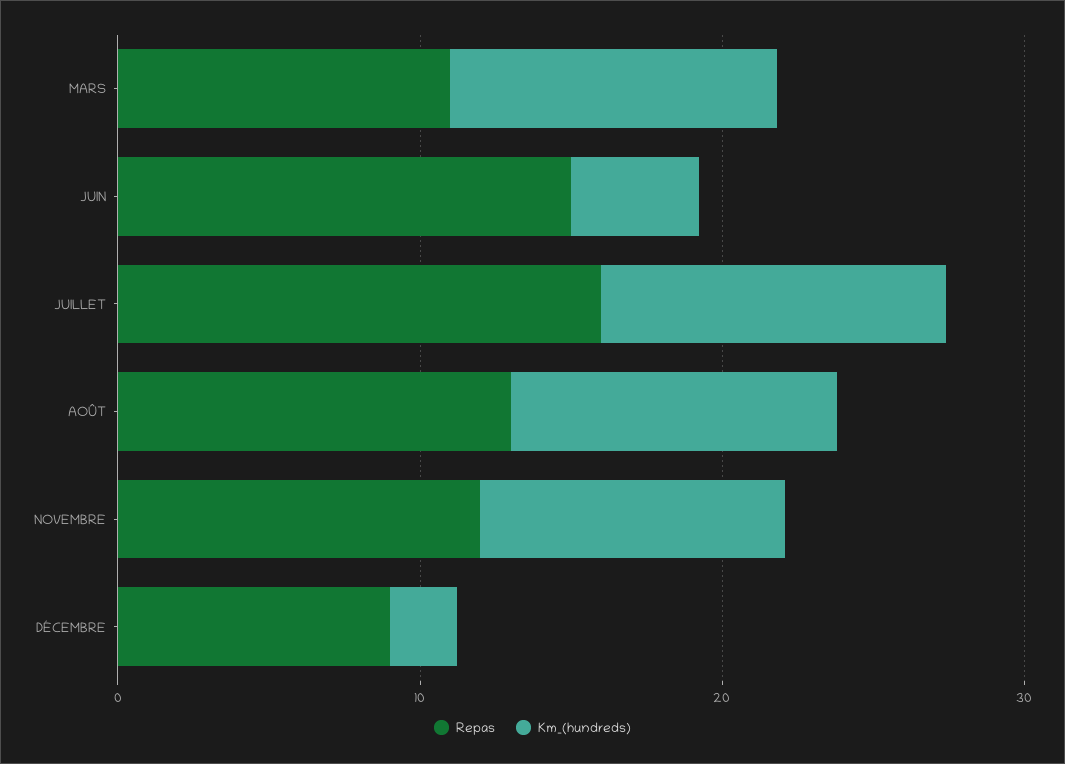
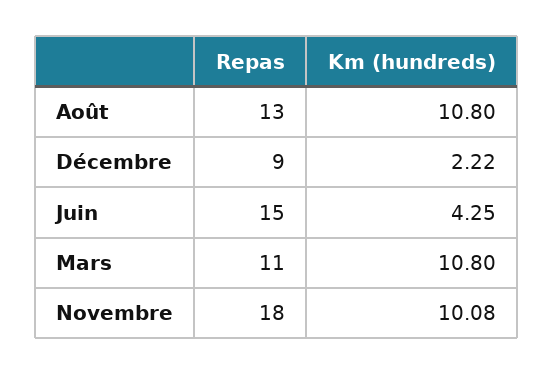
Repas, JUILLET: 16 -> none
Km_(hundreds), JUILLET: 12 -> none
Repas, NOVEMBRE: 12 -> 18

